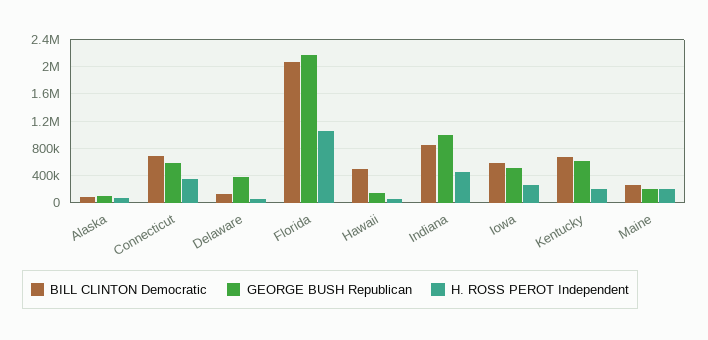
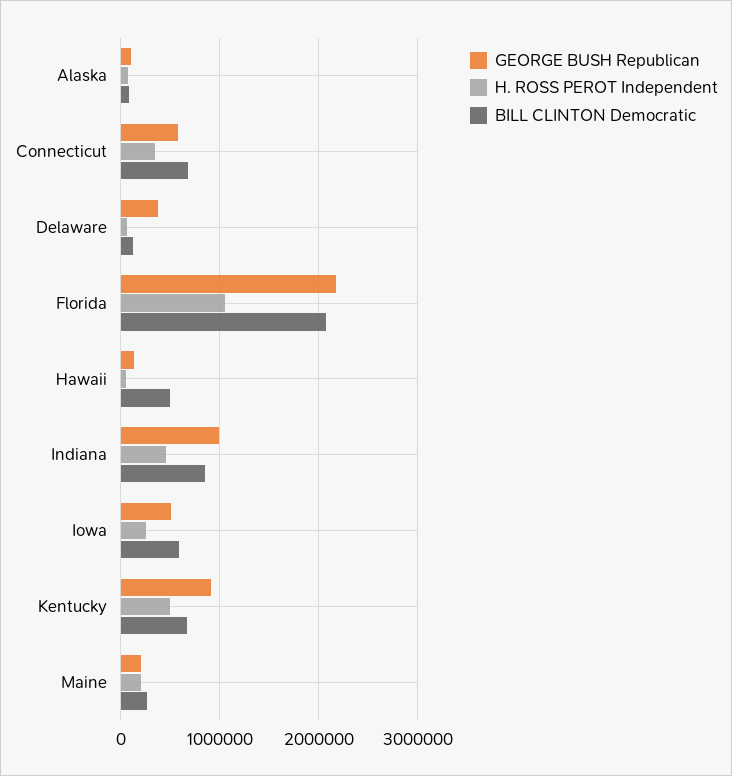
GEORGE BUSH Republican, Kentucky: 600000 -> 900000
H. ROSS PEROT Independent, Kentucky: 200000 -> 500000

